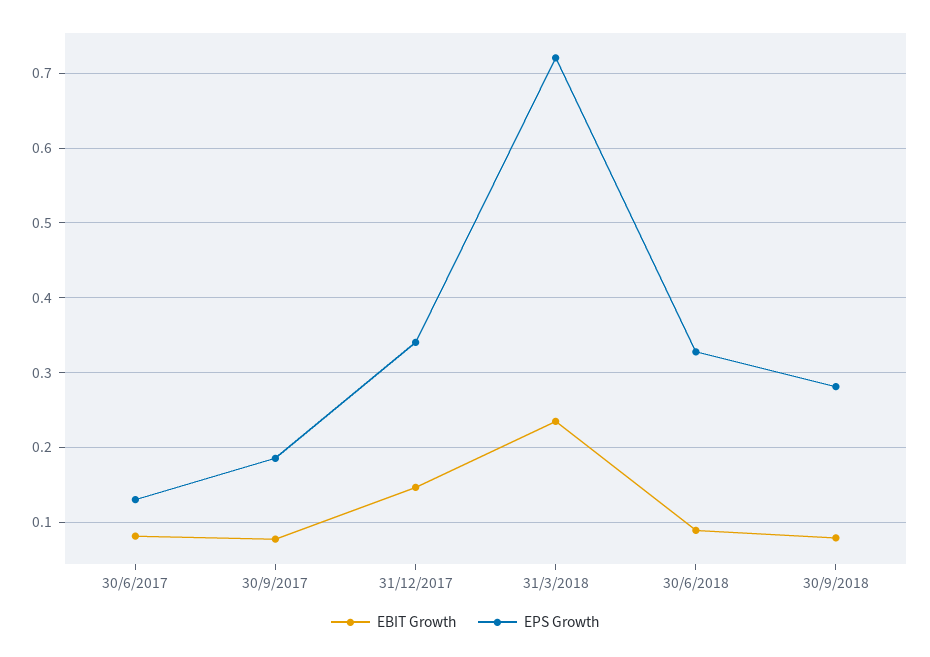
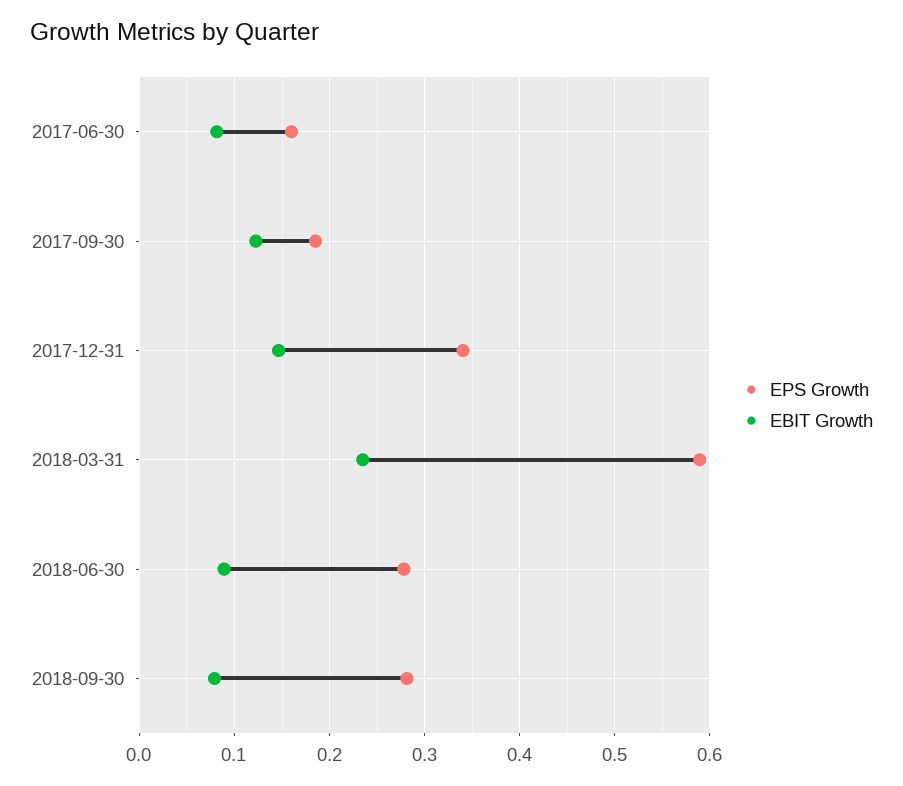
EPS Growth, 30/6/2017: 0.13 -> 0.16
EBIT Growth, 30/9/2017: 0.08 -> 0.12
EPS Growth, 31/3/2018: 0.72 -> 0.59
EPS Growth, 30/6/2018: 0.33 -> 0.28

